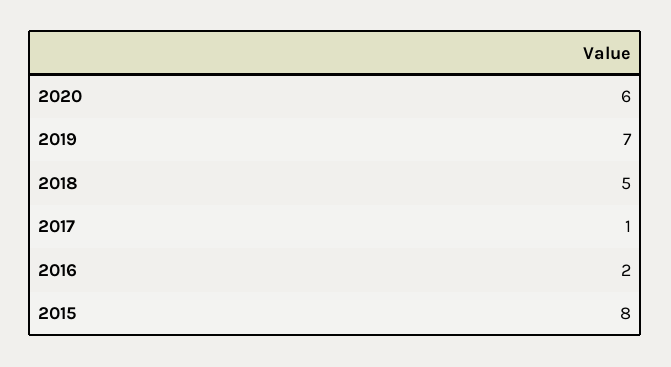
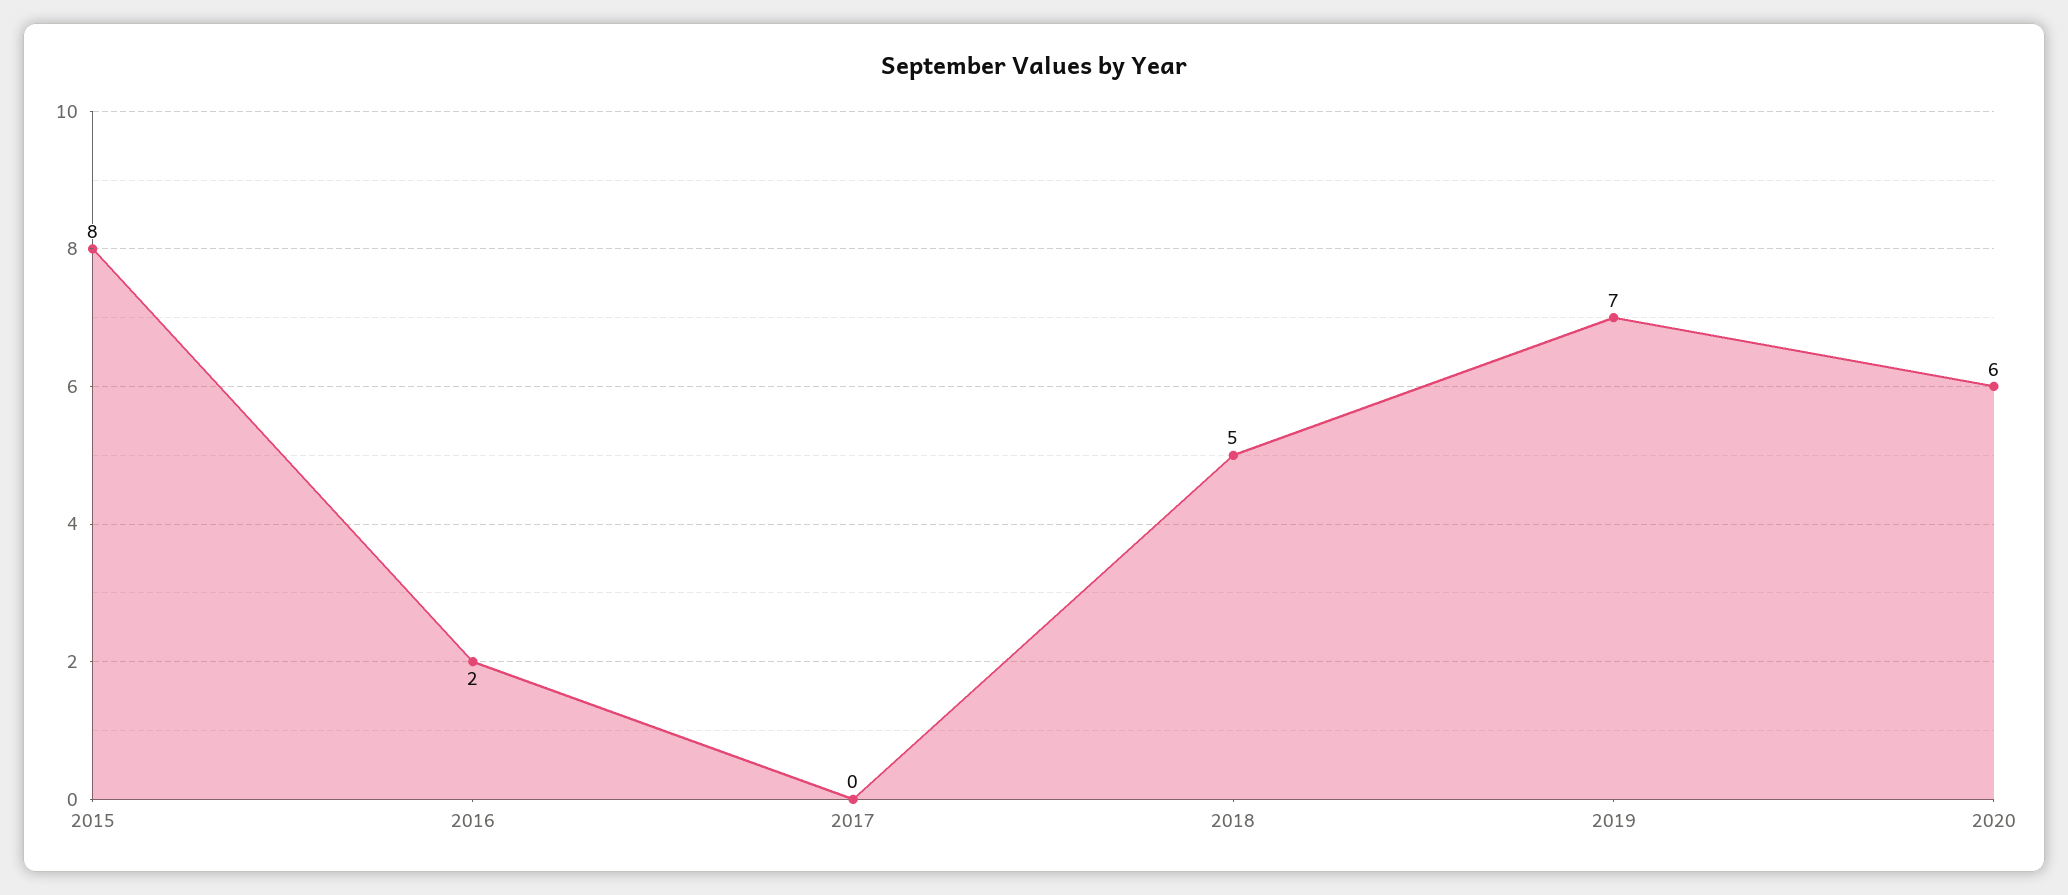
2017: 1 -> 0

